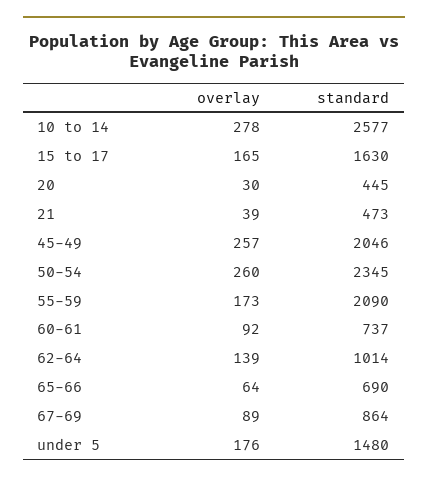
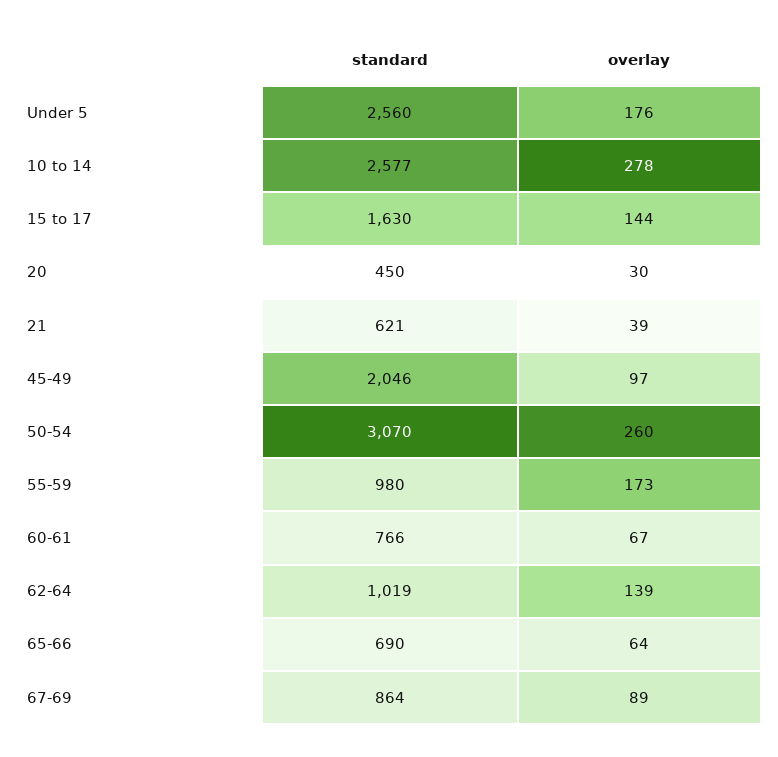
overlay, 15 to 17: 165 -> 144
standard, 20: 445 -> 450
standard, 21: 473 -> 621
overlay, 45-49: 257 -> 97
standard, 50-54: 2345 -> 3070
standard, 55-59: 2090 -> 980
overlay, 60-61: 92 -> 67
standard, 60-61: 737 -> 766
standard, 62-64: 1014 -> 1019
standard, under 5: 1480 -> 2560

